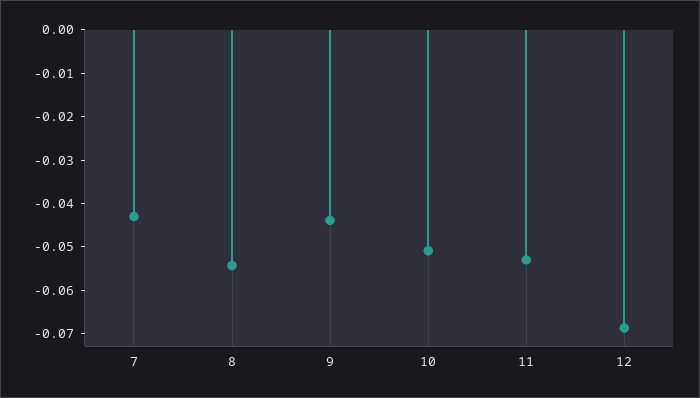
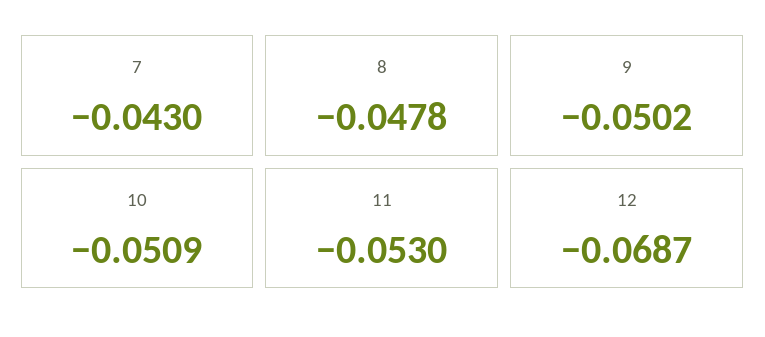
8: -0.054 -> -0.0478
9: -0.044 -> -0.0502

